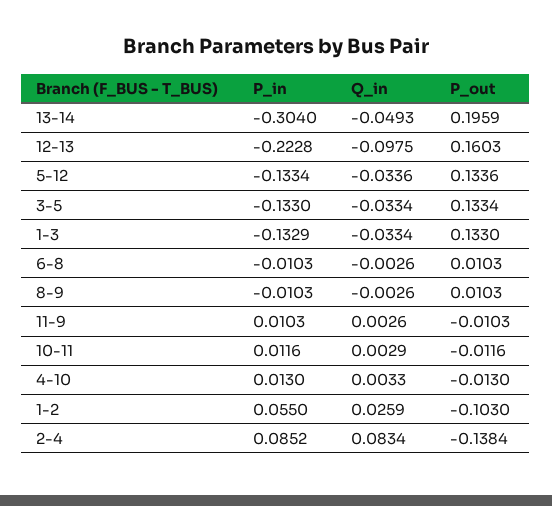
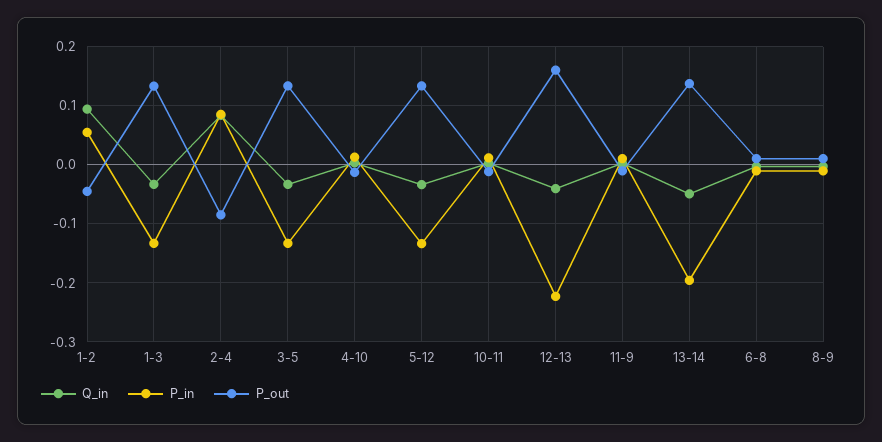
P_in, 13-14: -0.304 -> -0.2
P_out, 13-14: 0.1959 -> 0.14
Q_in, 12-13: -0.0975 -> -0.04
Q_in, 1-2: 0.0259 -> 0.1
P_out, 1-2: -0.103 -> -0.04
P_out, 2-4: -0.1384 -> -0.08

